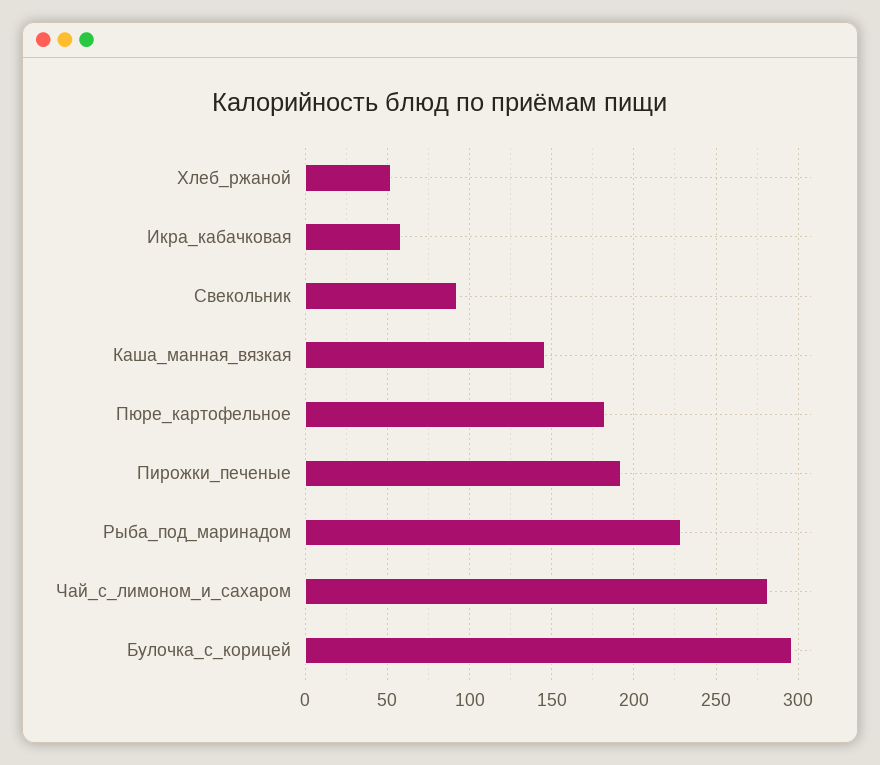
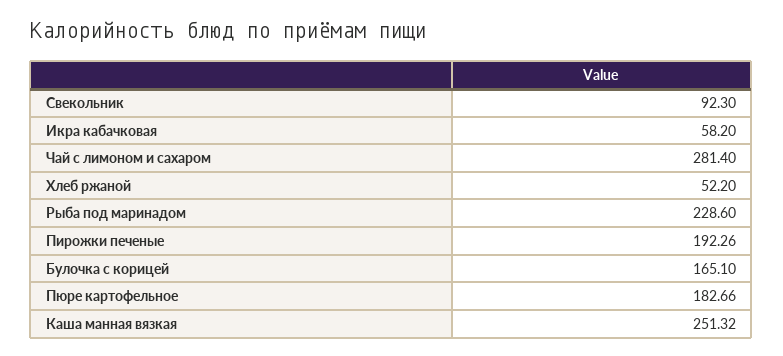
Каша_манная_вязкая: 145 -> 251.32
Булочка_с_корицей: 295 -> 165.1

